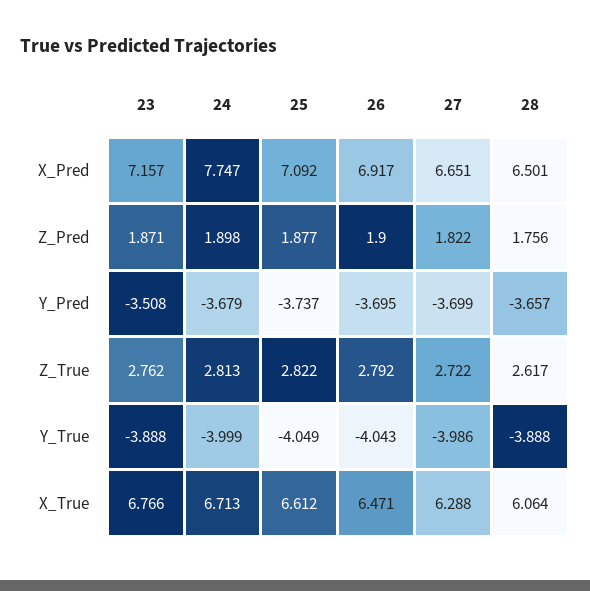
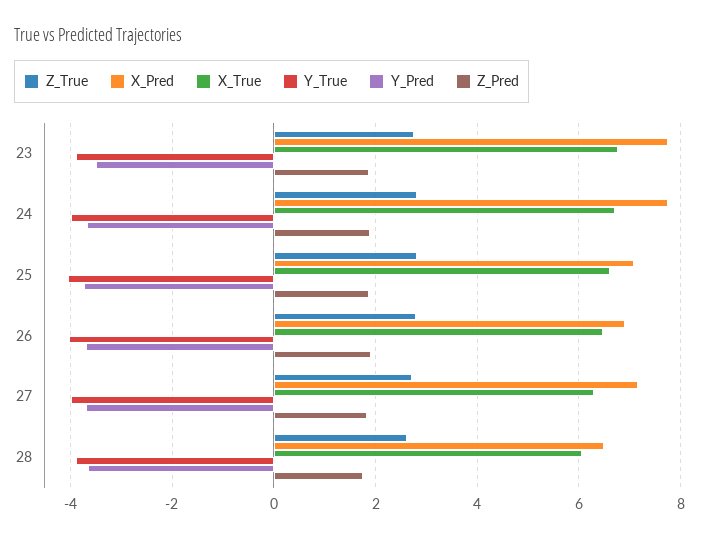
X_Pred, 23: 7.157 -> 7.8
X_Pred, 27: 6.651 -> 7.2

